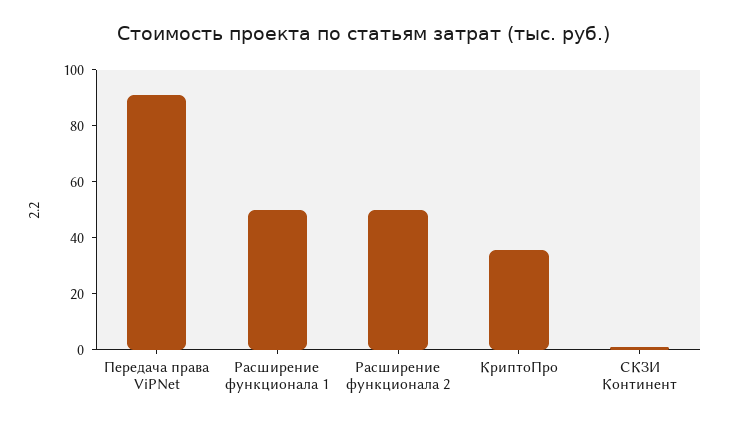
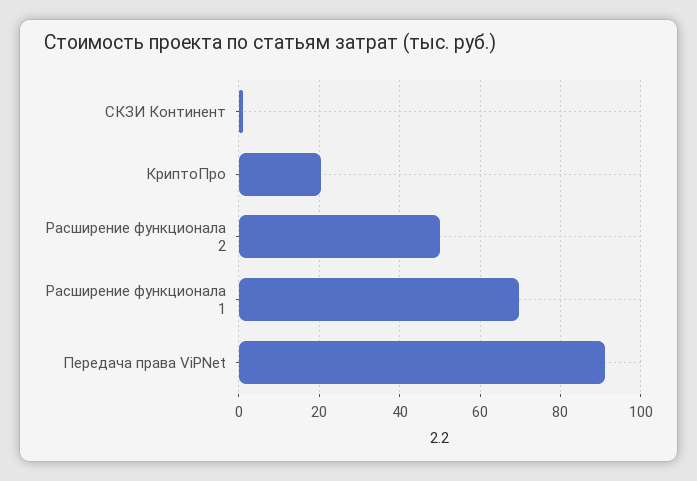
Расширение функционала 1: 50 -> 70
КриптоПро: 35 -> 20

